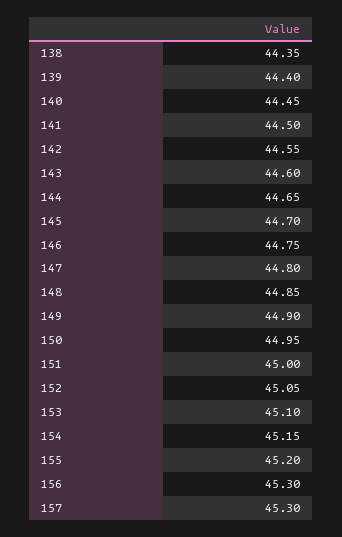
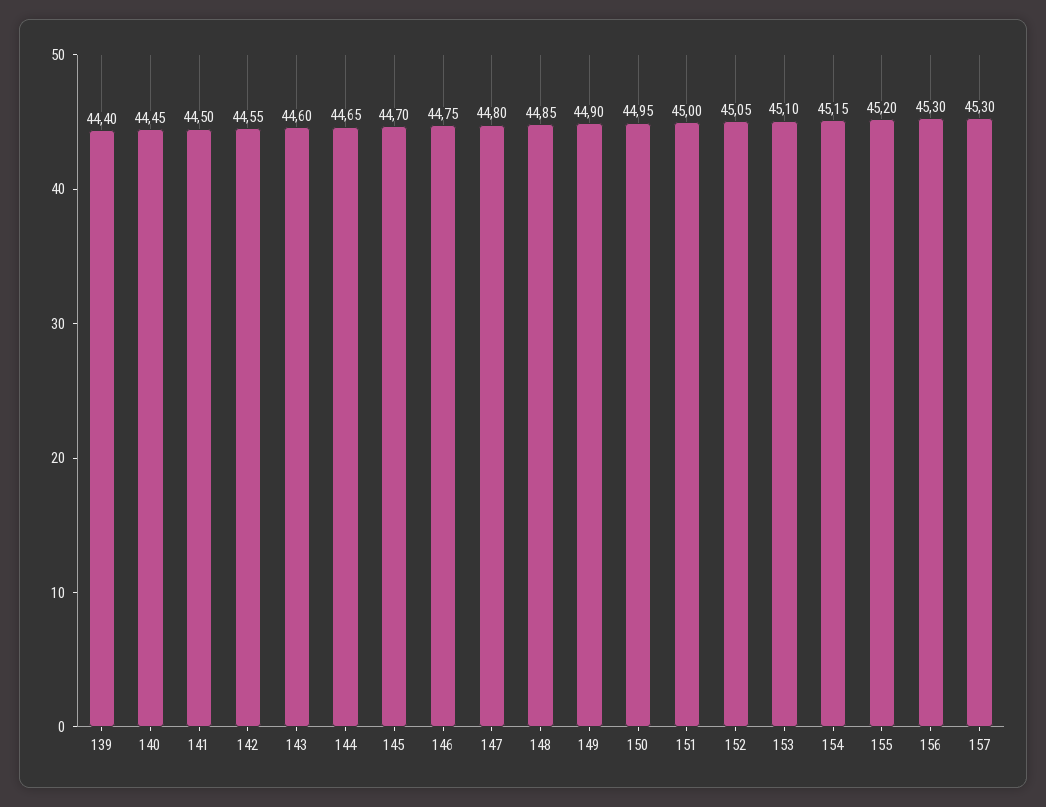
138: 44.35 -> none

